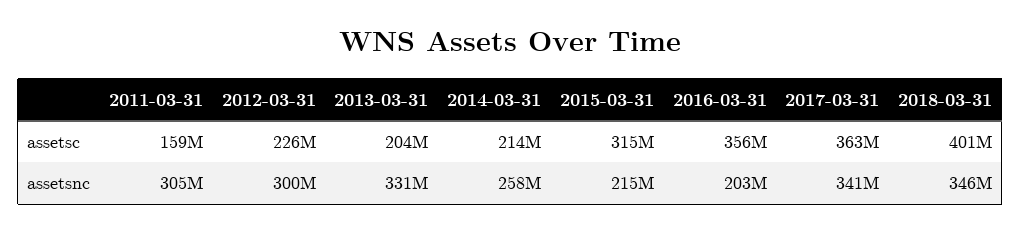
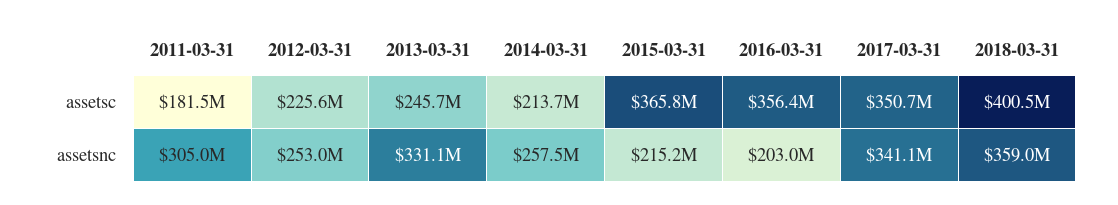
2011-03-31, assetsc: 159000000 -> 181500000
2013-03-31, assetsc: 204000000 -> 245700000
2015-03-31, assetsc: 315000000 -> 365800000
2017-03-31, assetsc: 363000000 -> 350700000
2012-03-31, assetsnc: 300000000 -> 253000000
2018-03-31, assetsnc: 346000000 -> 359000000

